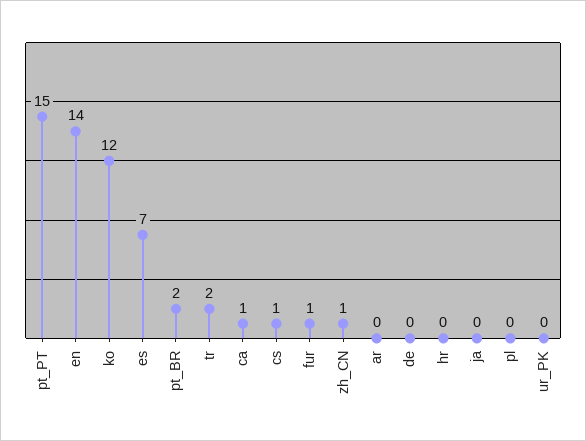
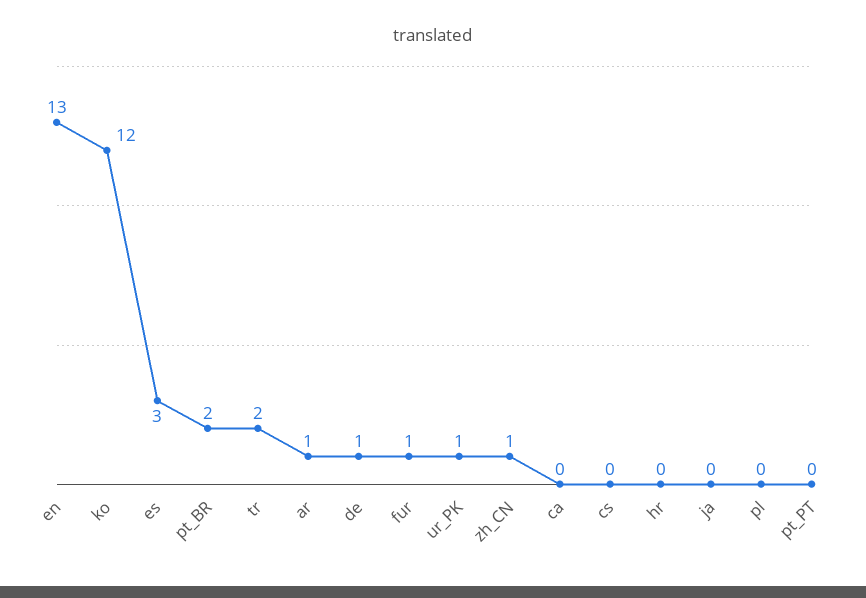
pt_PT: 15 -> 0
en: 14 -> 13
es: 7 -> 3
ca: 1 -> 0
cs: 1 -> 0
ar: 0 -> 1
de: 0 -> 1
ur_PK: 0 -> 1

